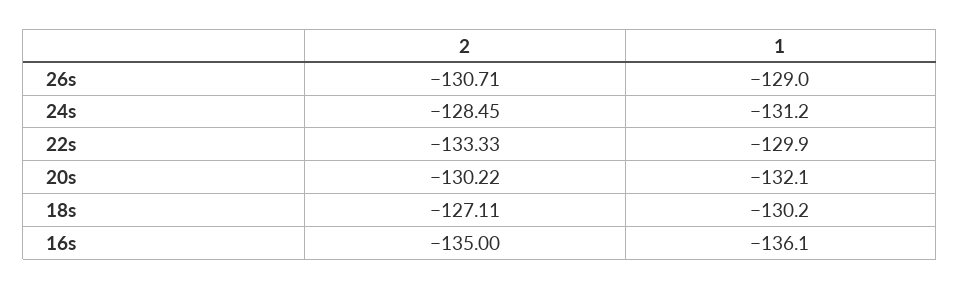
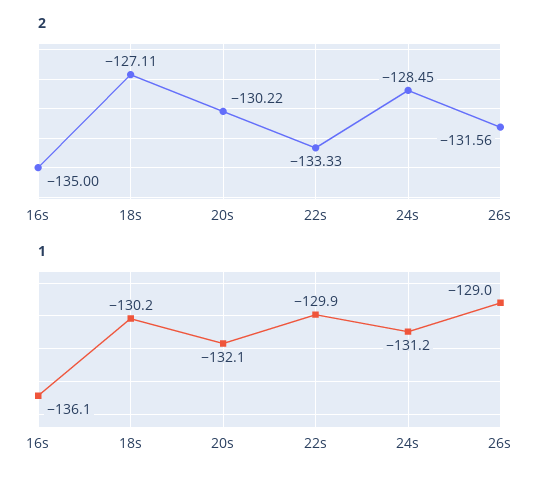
2, 26s: -130.71 -> -131.56

